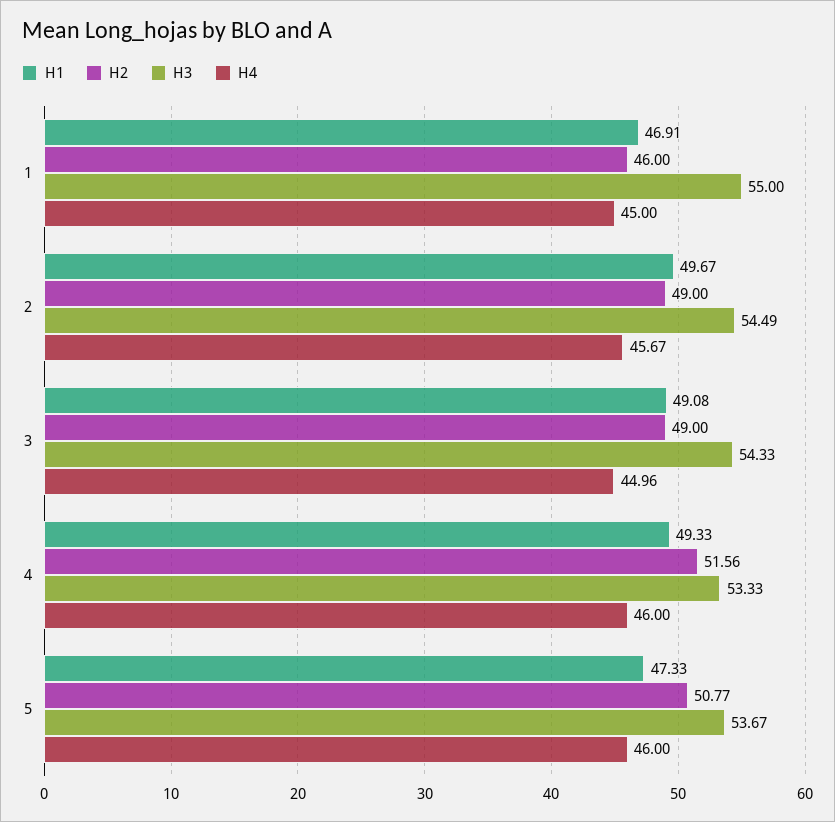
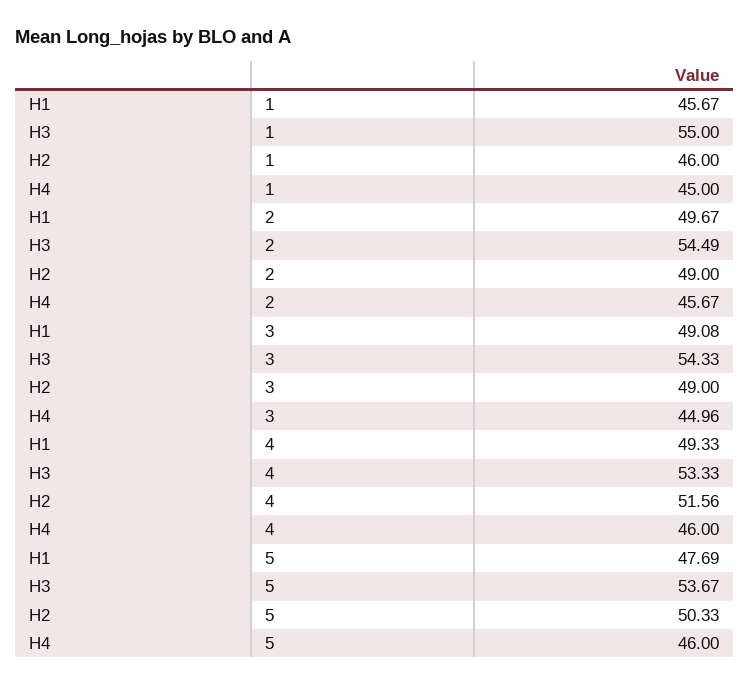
H1, 1: 46.91 -> 45.67
H1, 5: 47.33 -> 47.69
H2, 5: 50.77 -> 50.33

